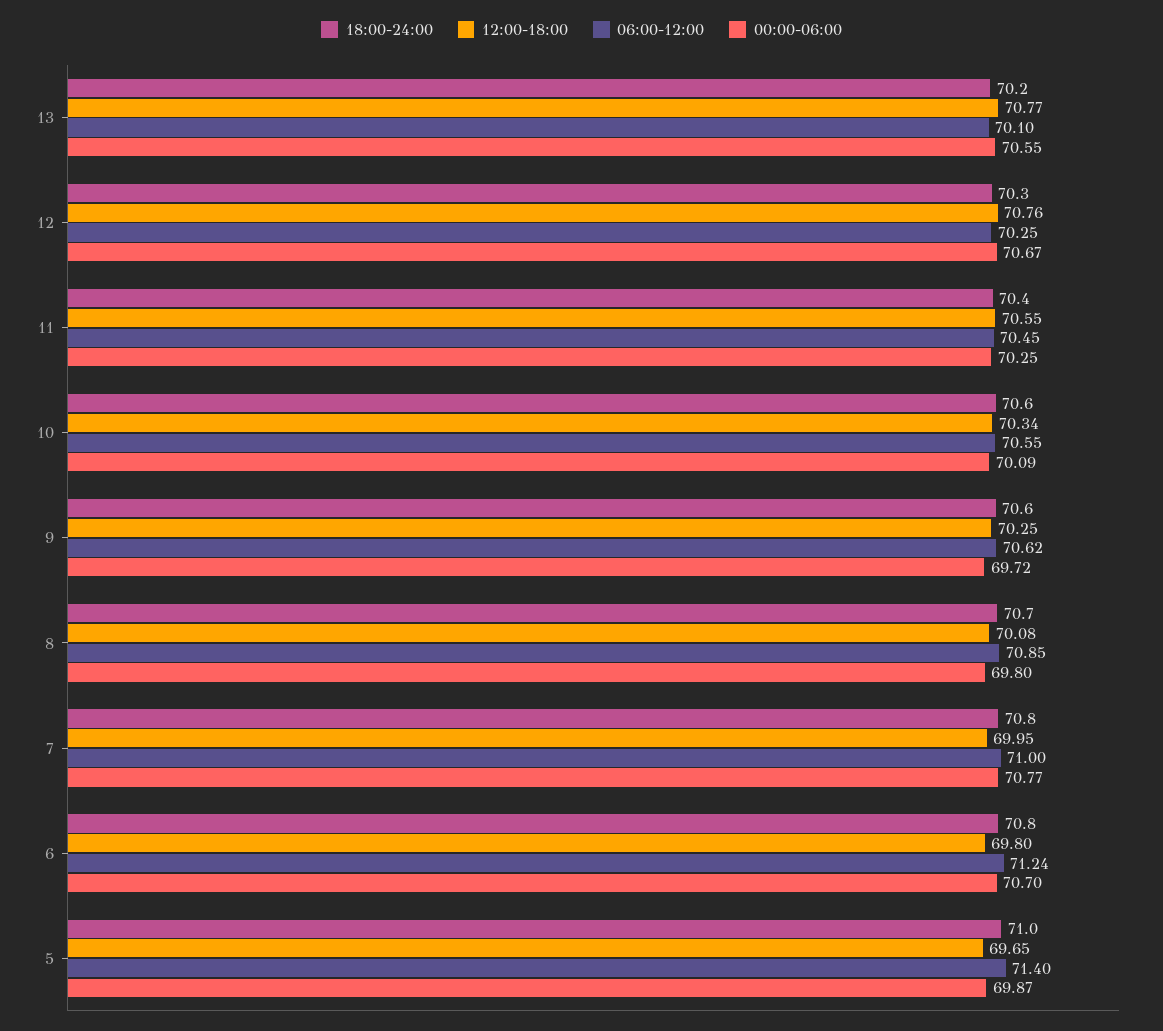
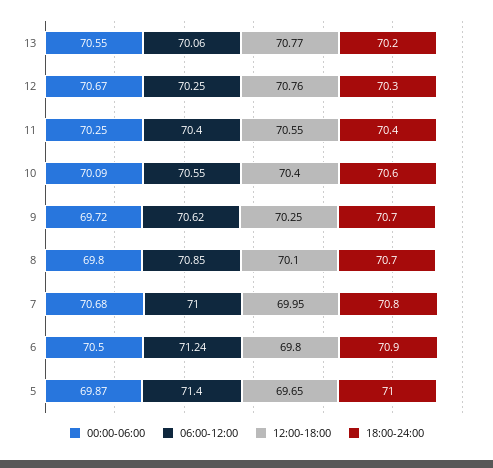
06:00-12:00, 13: 70.1 -> 70.06
06:00-12:00, 11: 70.45 -> 70.4
12:00-18:00, 10: 70.34 -> 70.4
18:00-24:00, 9: 70.6 -> 70.7
12:00-18:00, 8: 70.08 -> 70.1
00:00-06:00, 7: 70.77 -> 70.68
18:00-24:00, 6: 70.8 -> 70.9
00:00-06:00, 6: 70.7 -> 70.5

